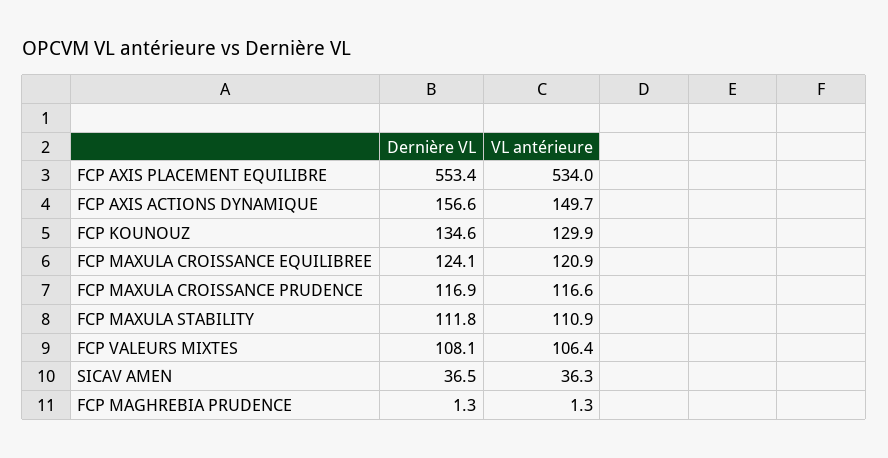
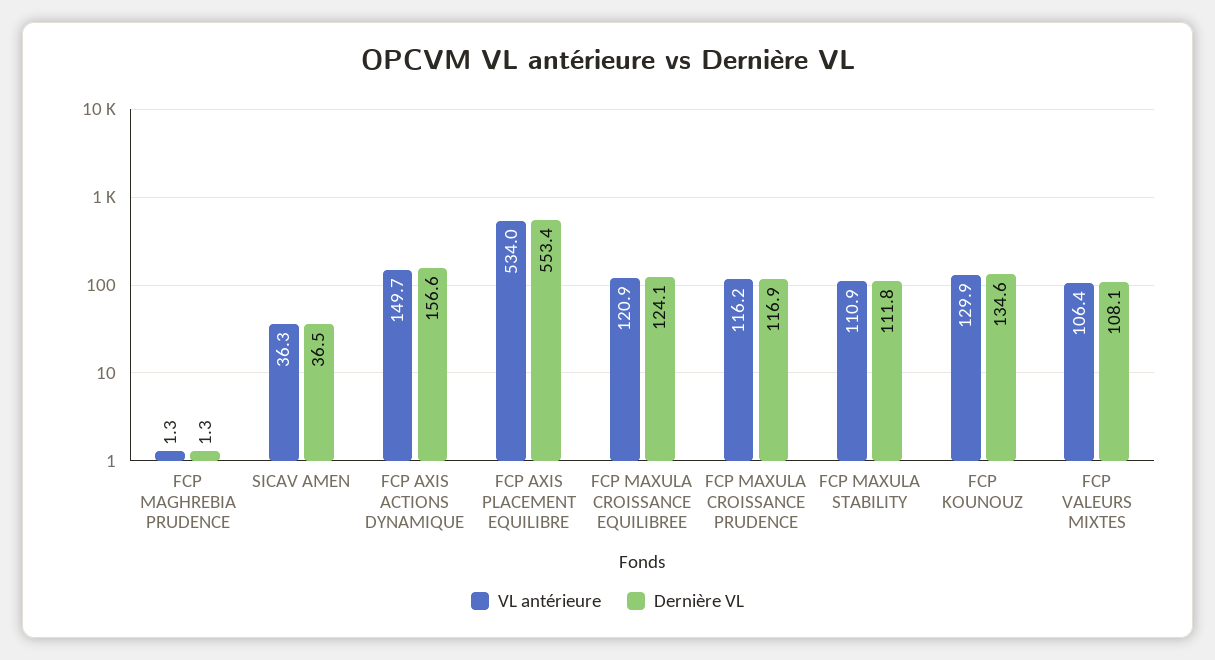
VL antérieure, FCP MAXULA CROISSANCE PRUDENCE: 116.6 -> 116.2

